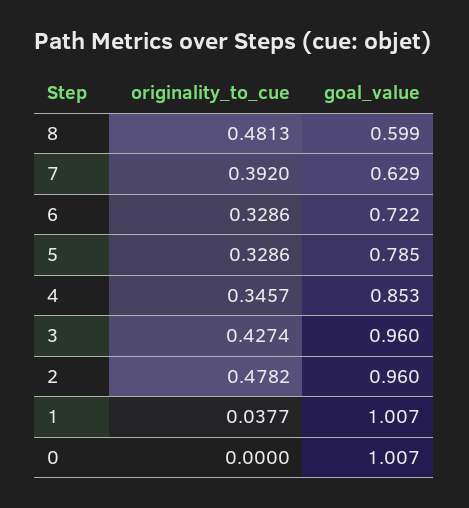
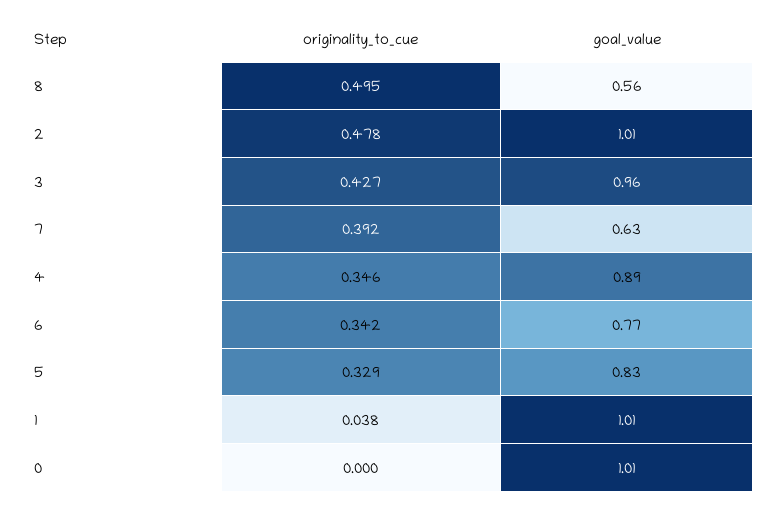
originality_to_cue, 8: 0.4813 -> 0.495
goal_value, 8: 0.599 -> 0.56
originality_to_cue, 6: 0.3286 -> 0.342
goal_value, 6: 0.722 -> 0.77
goal_value, 5: 0.785 -> 0.83
goal_value, 4: 0.853 -> 0.89
goal_value, 2: 0.96 -> 1.01

